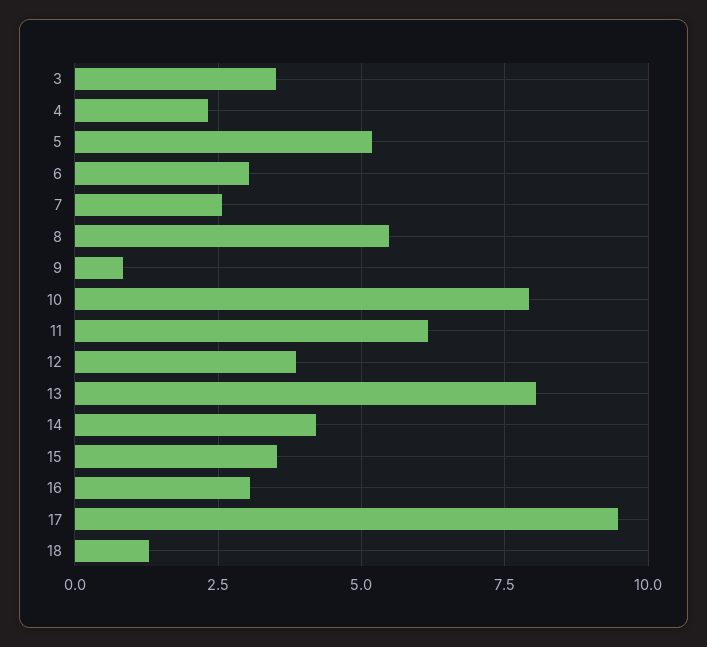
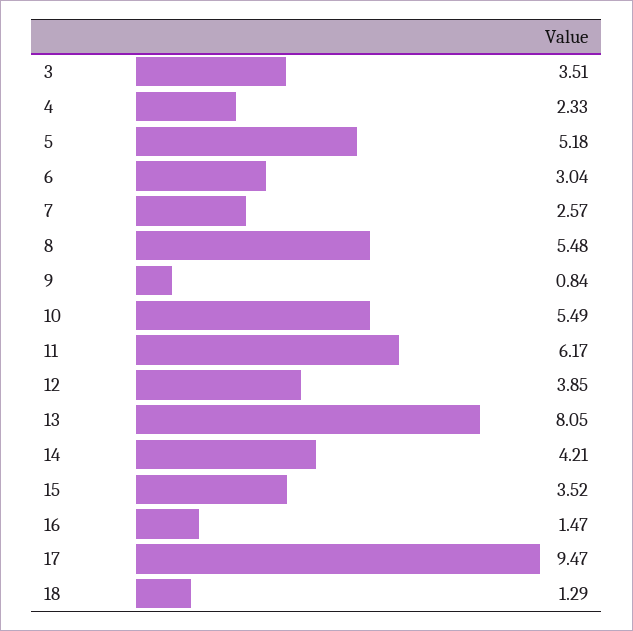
10: 8 -> 5.49
16: 3 -> 1.47

